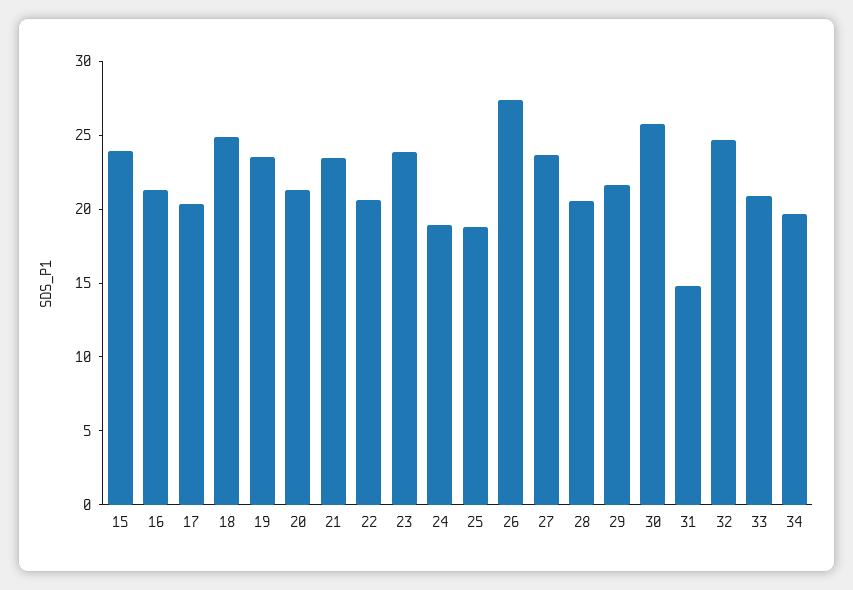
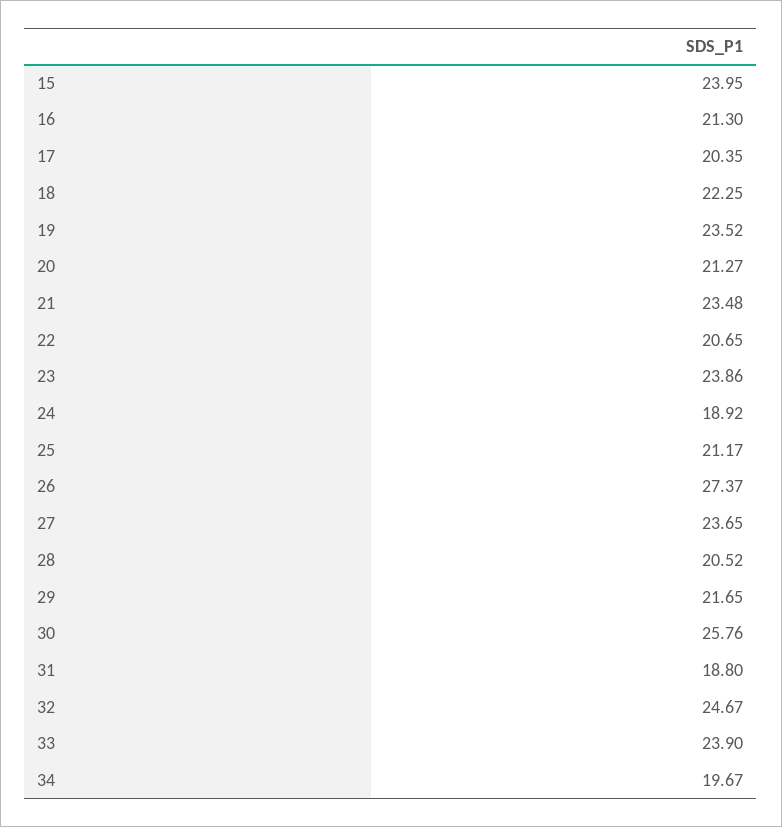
18: 25 -> 22.25
25: 19 -> 21.17
31: 15 -> 18.8
33: 21 -> 23.9

